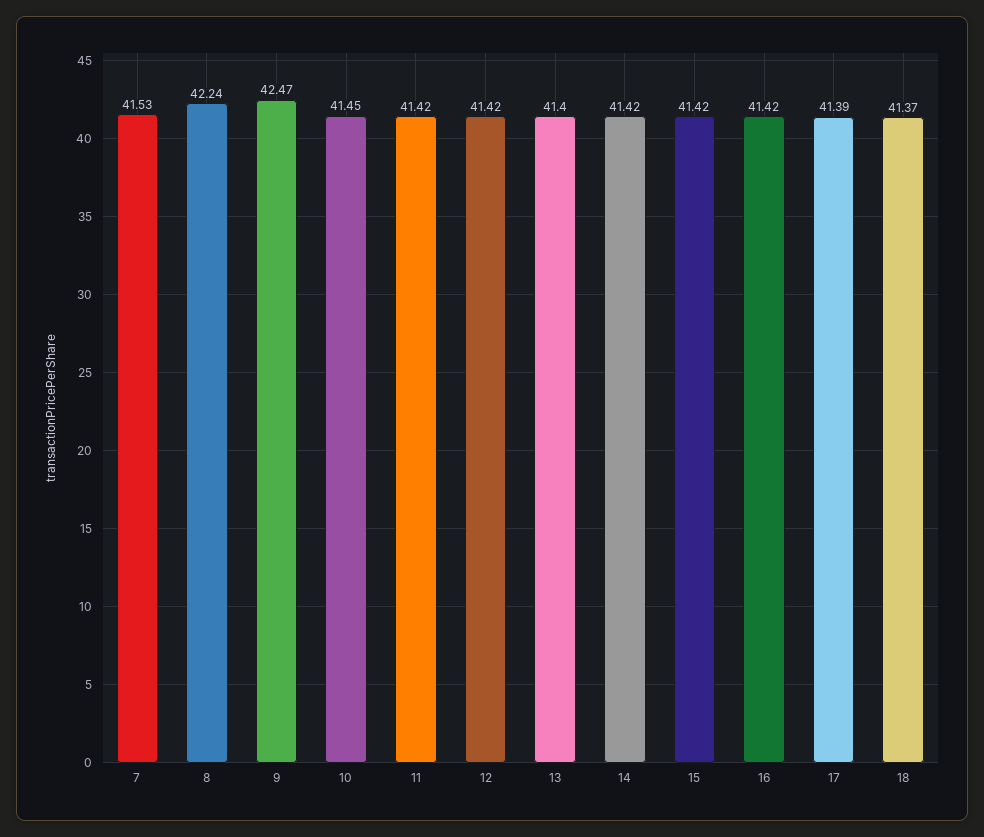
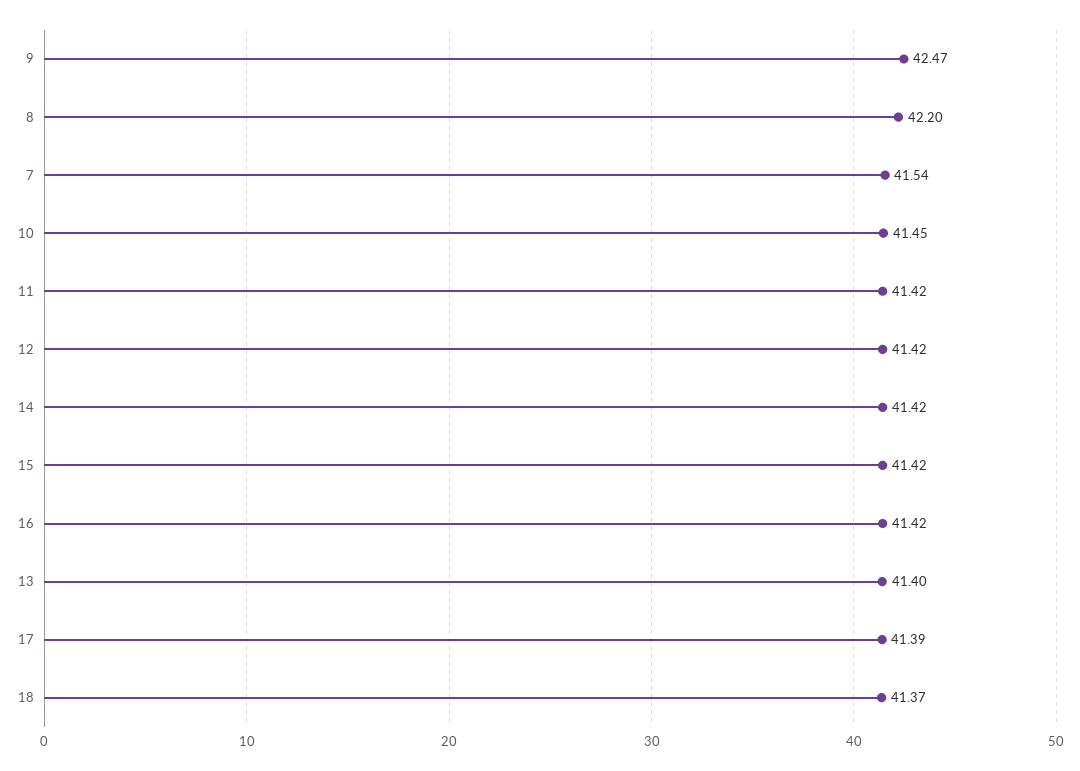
7: 41.53 -> 41.54
8: 42.24 -> 42.2

